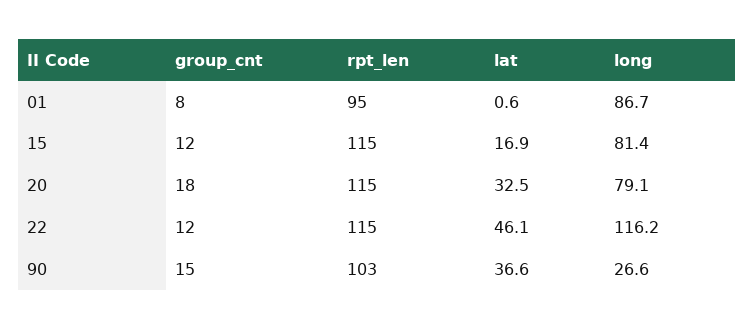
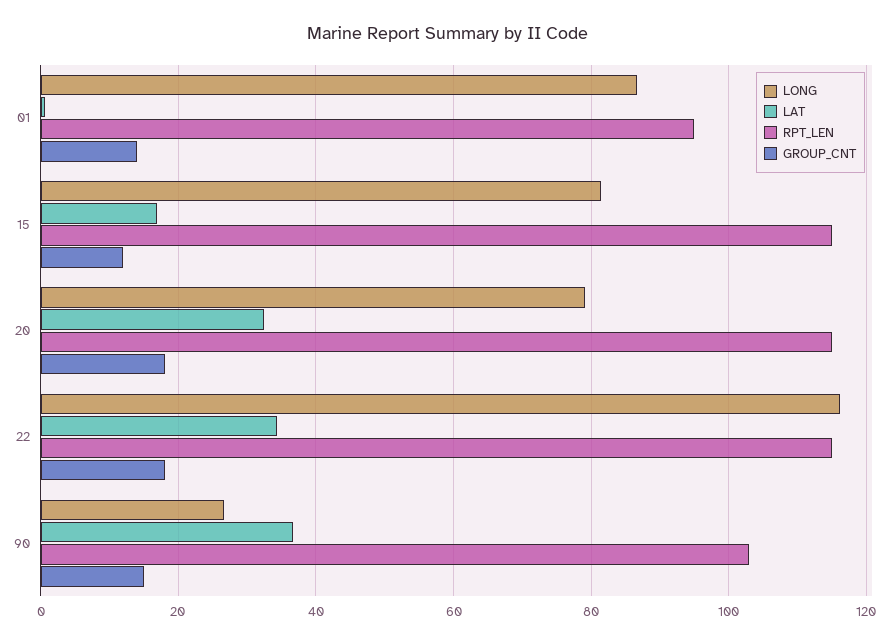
group_cnt, 01: 8 -> 14
group_cnt, 22: 12 -> 18
lat, 22: 46.1 -> 34

